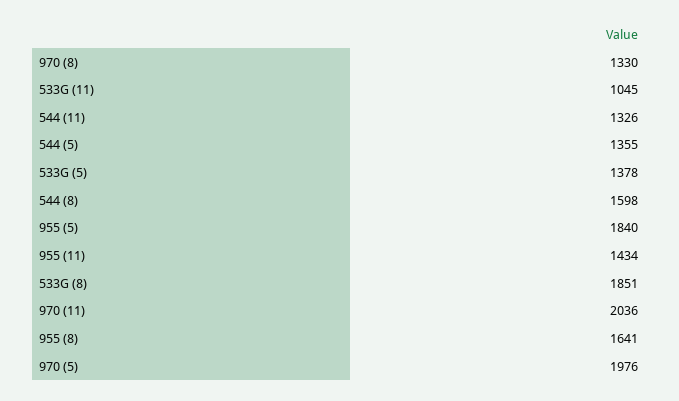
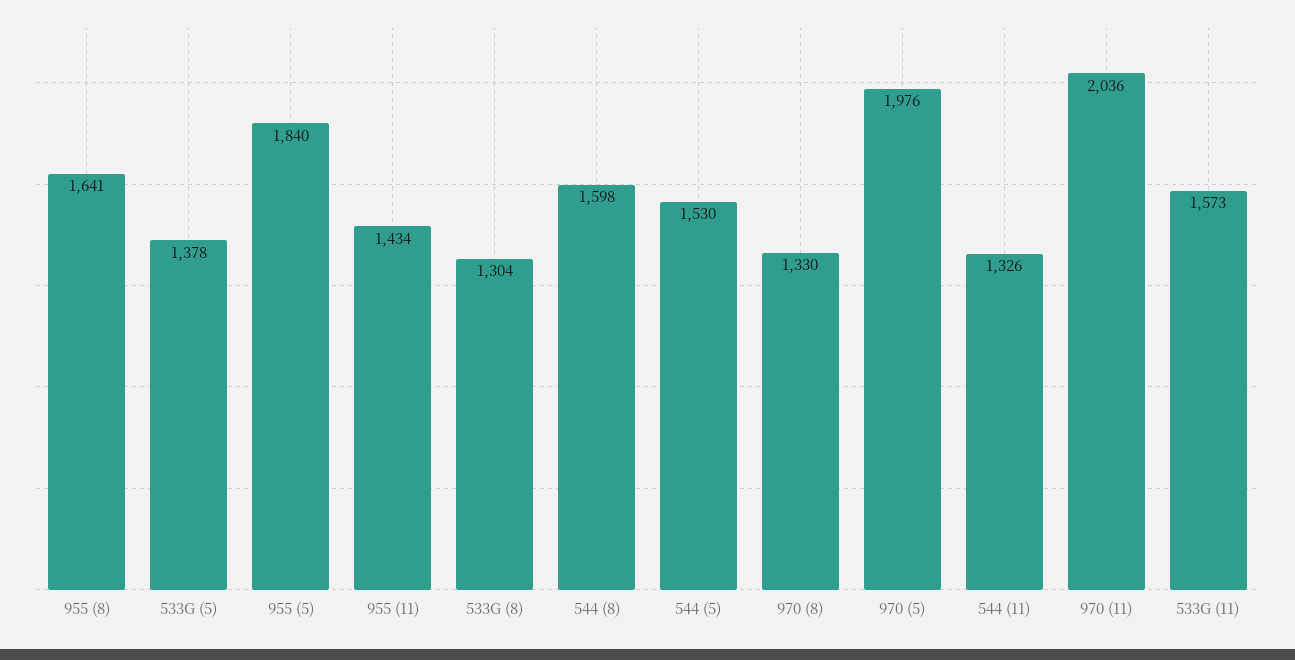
533G (11): 1045 -> 1573
544 (5): 1355 -> 1530
533G (8): 1851 -> 1304

